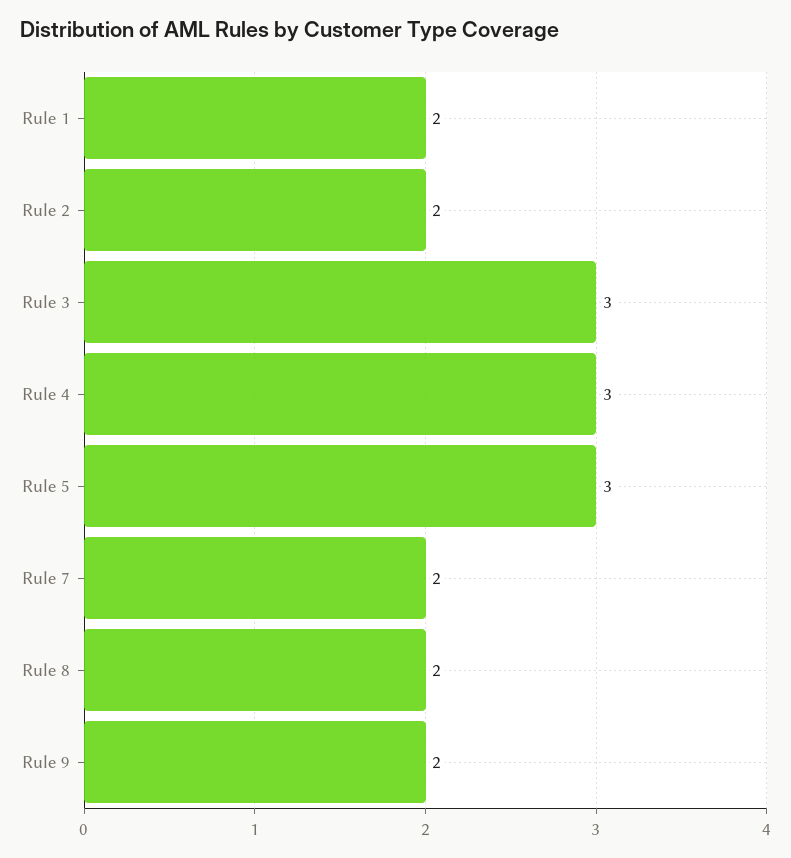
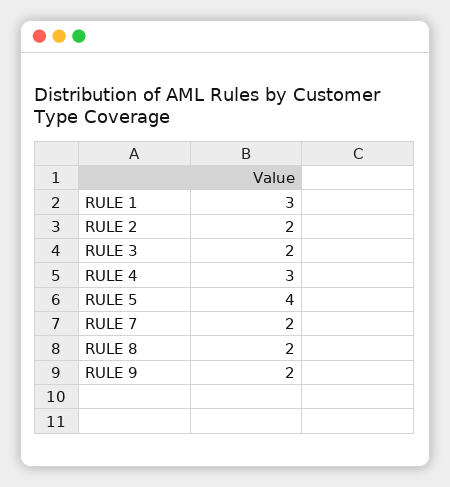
Rule 1: 2 -> 3
Rule 3: 3 -> 2
Rule 5: 3 -> 4

